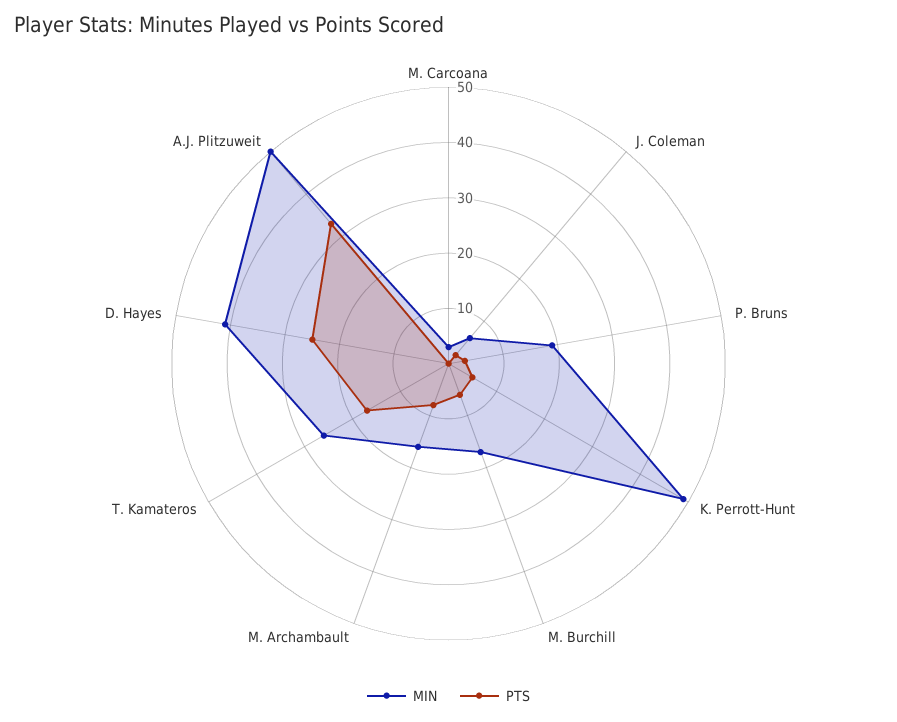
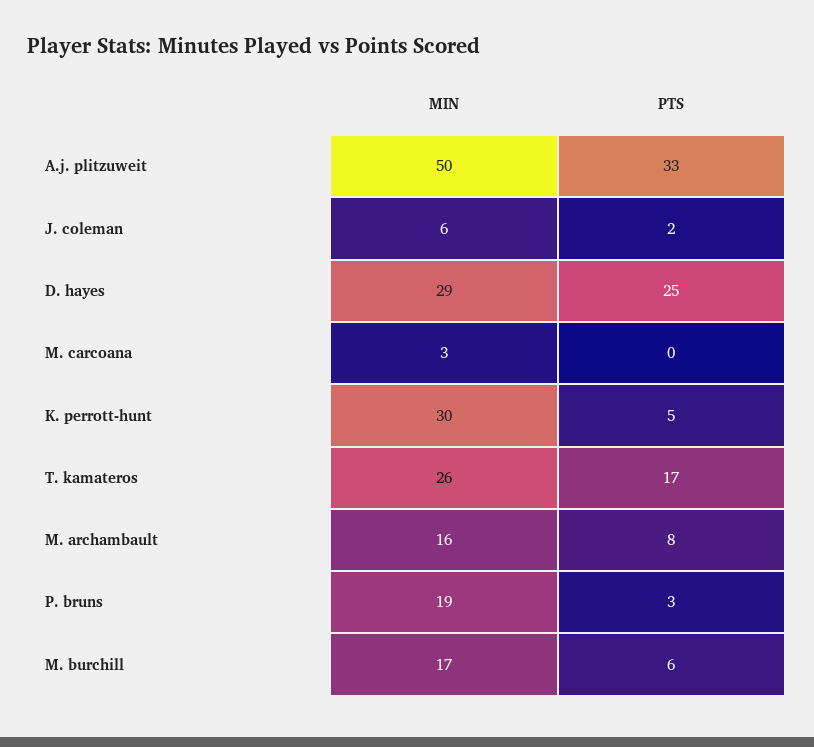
MIN, K. Perrott-Hunt: 50 -> 30
MIN, D. Hayes: 40 -> 29

